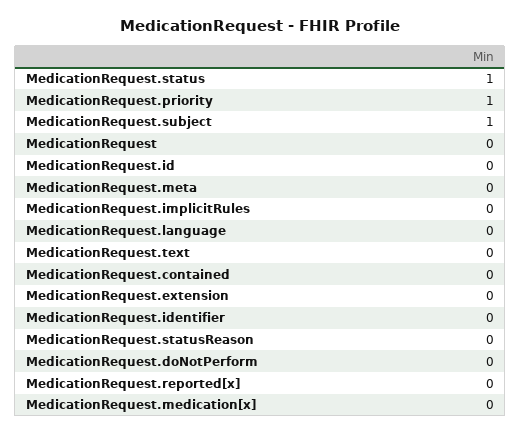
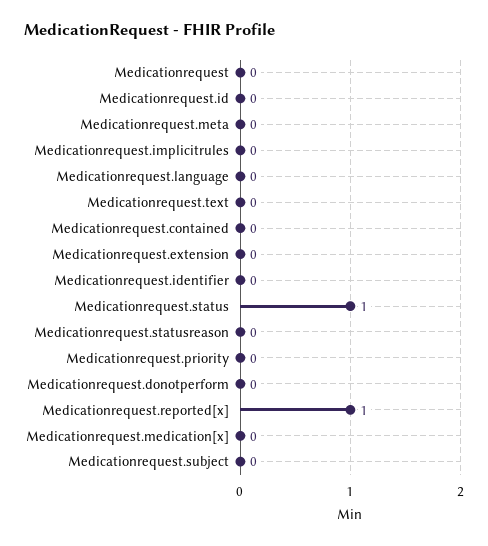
MedicationRequest.priority: 1 -> 0
MedicationRequest.subject: 1 -> 0
MedicationRequest.reported[x]: 0 -> 1

